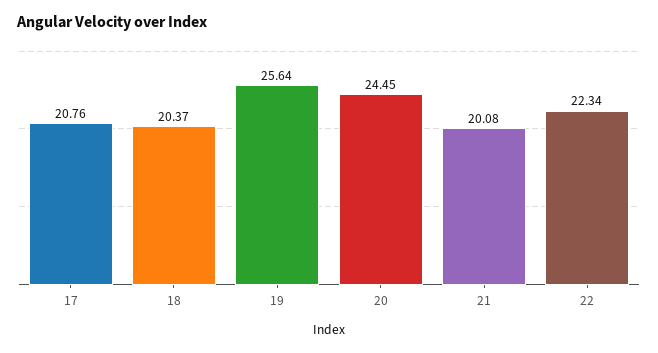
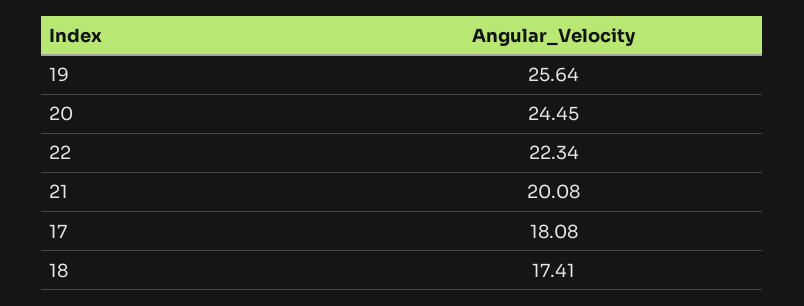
17: 20.76 -> 18.08
18: 20.37 -> 17.41

